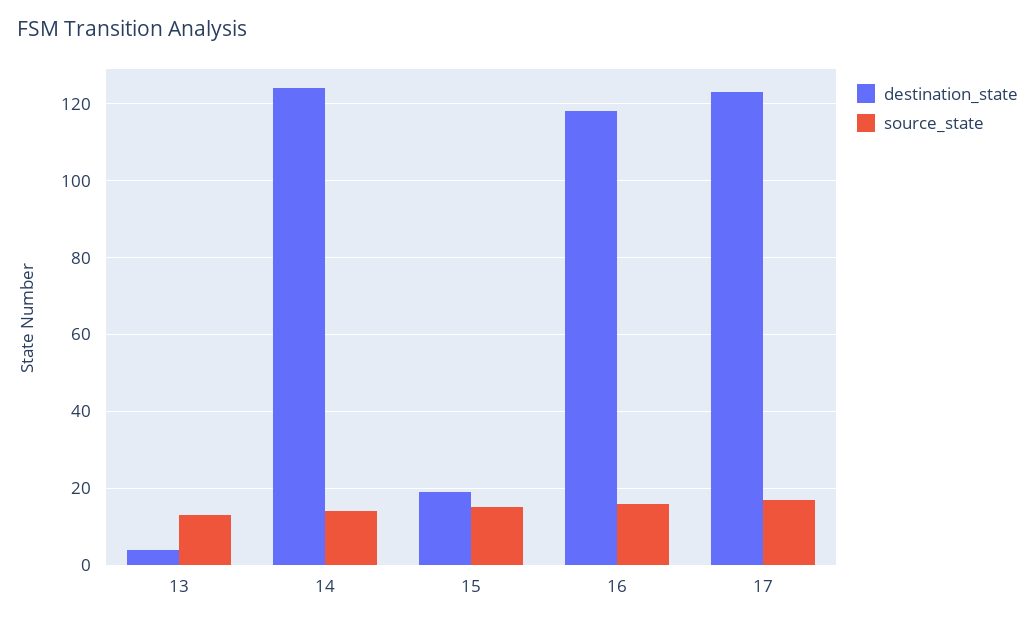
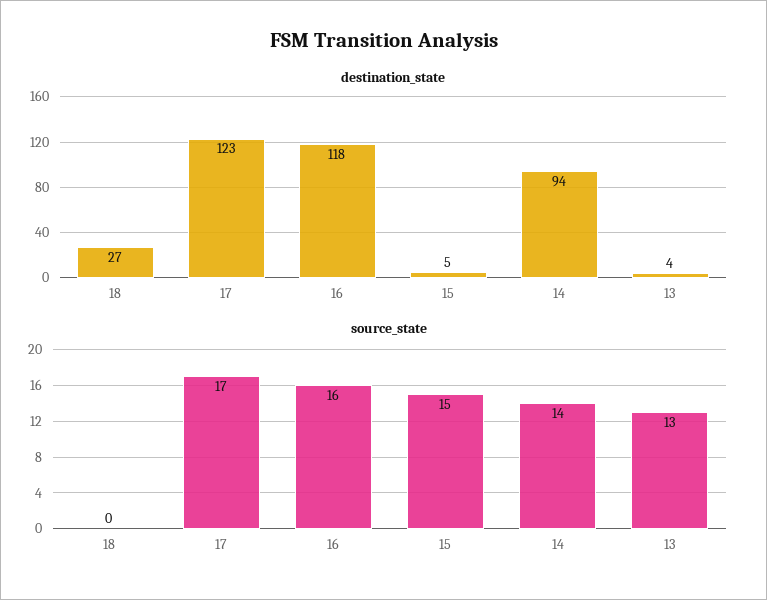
destination_state, 14: 125 -> 94
destination_state, 15: 20 -> 5
destination_state, 18: none -> 27
source_state, 18: none -> 0

